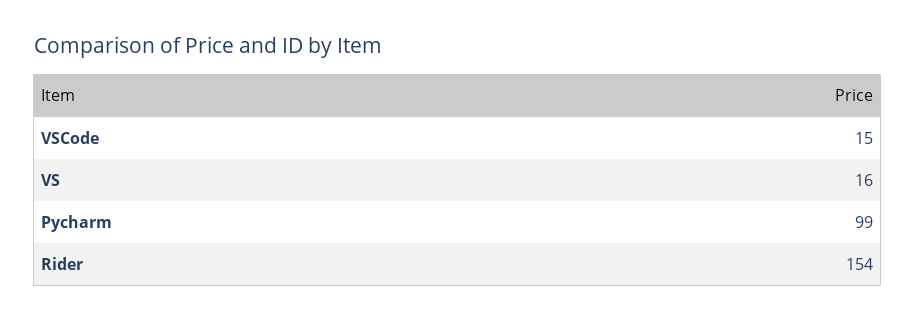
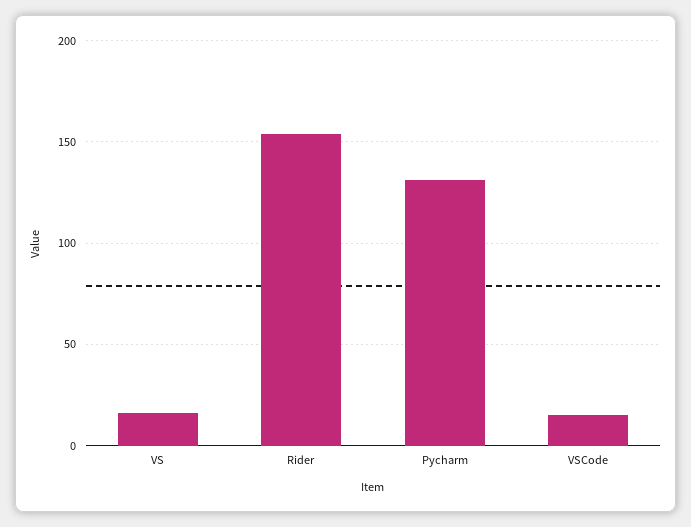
Pycharm: 99 -> 130

